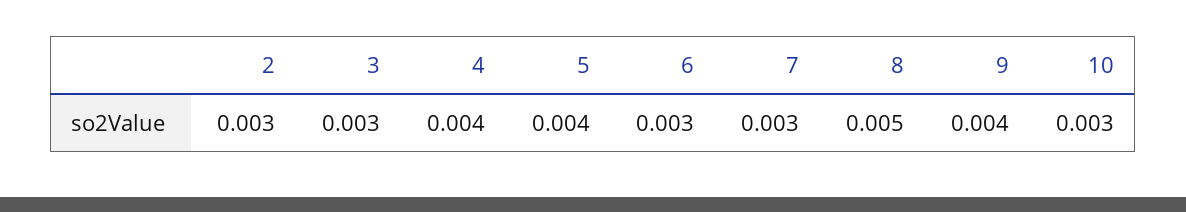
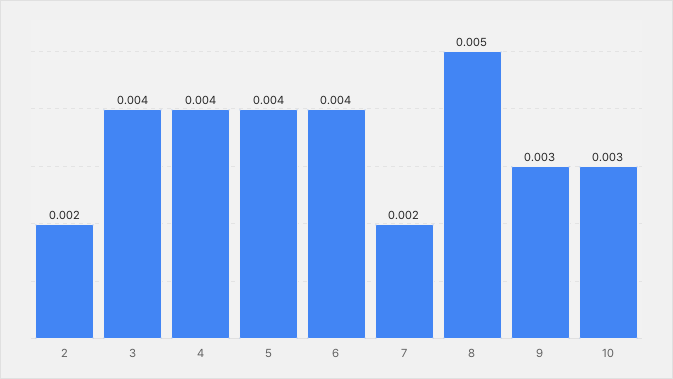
2: 0.003 -> 0.002
3: 0.003 -> 0.004
6: 0.003 -> 0.004
7: 0.003 -> 0.002
9: 0.004 -> 0.003

